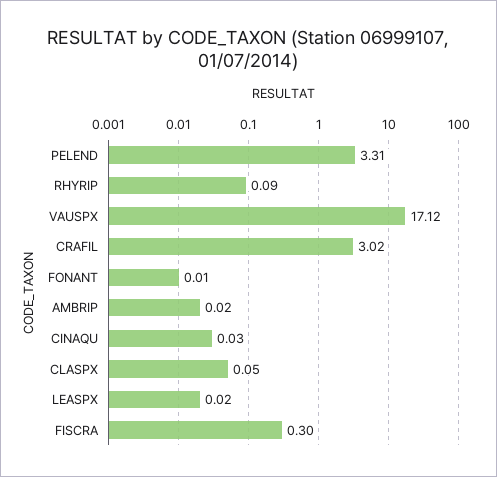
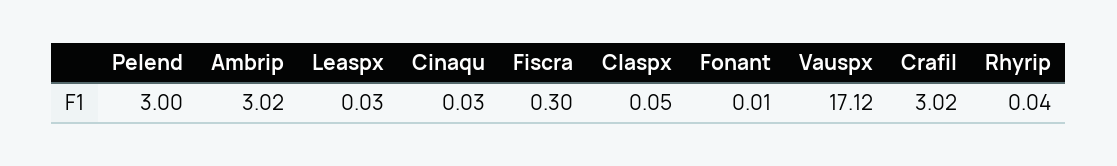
PELEND: 3.31 -> 3
RHYRIP: 0.09 -> 0.04
AMBRIP: 0.02 -> 3.02
LEASPX: 0.02 -> 0.03

